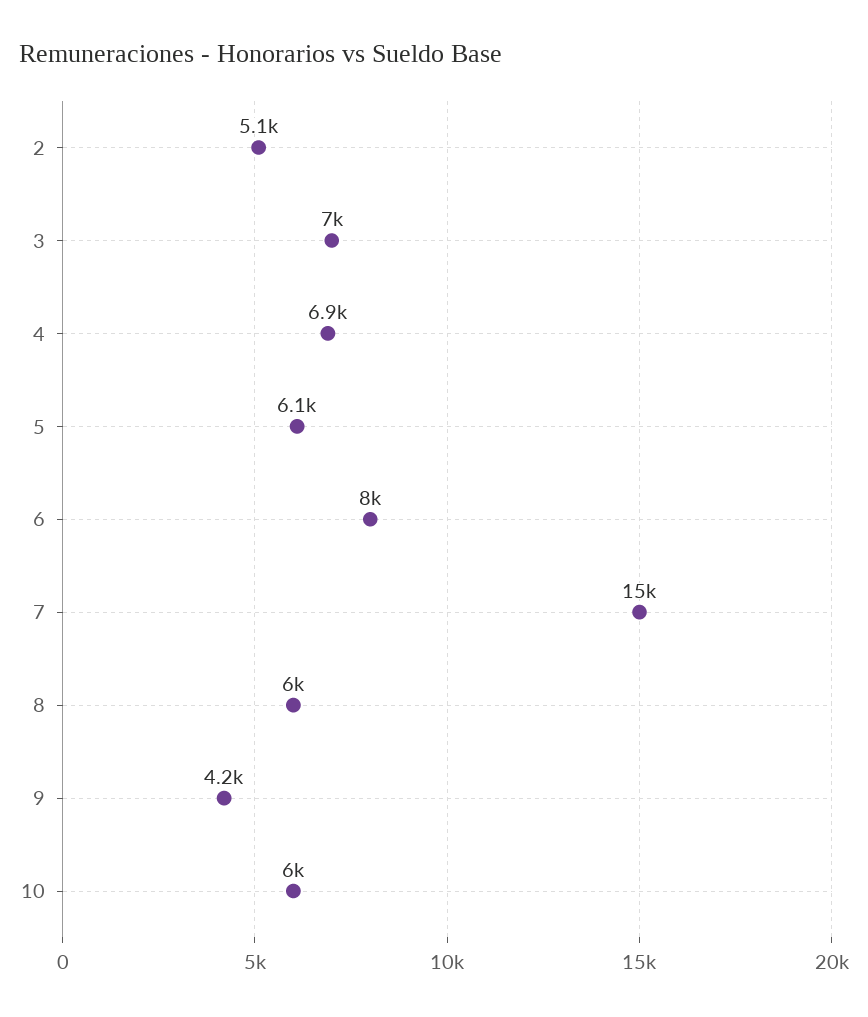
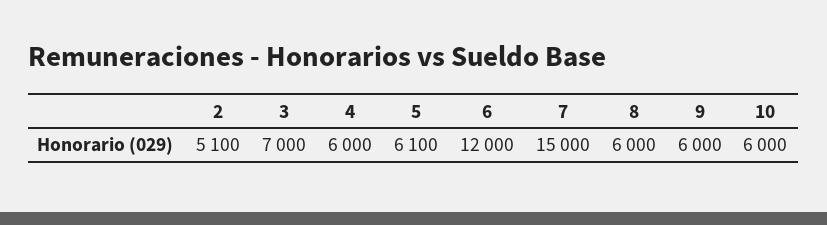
4: 6900 -> 6000
6: 8000 -> 12000
9: 4200 -> 6000

